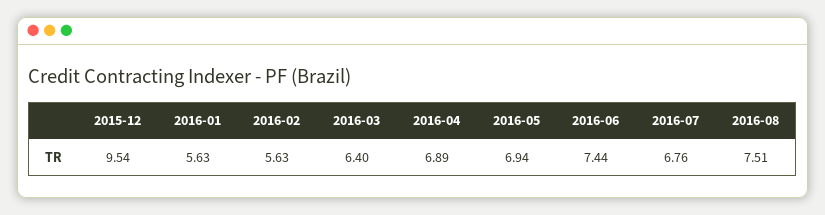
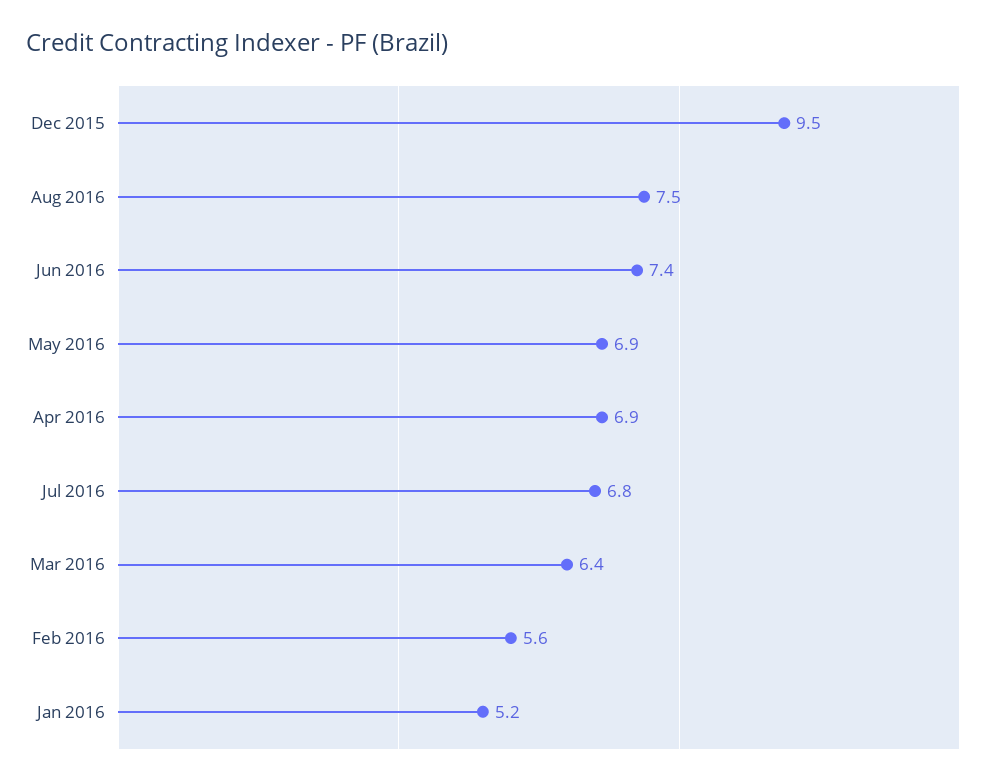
2016-01: 5.63 -> 5.2

